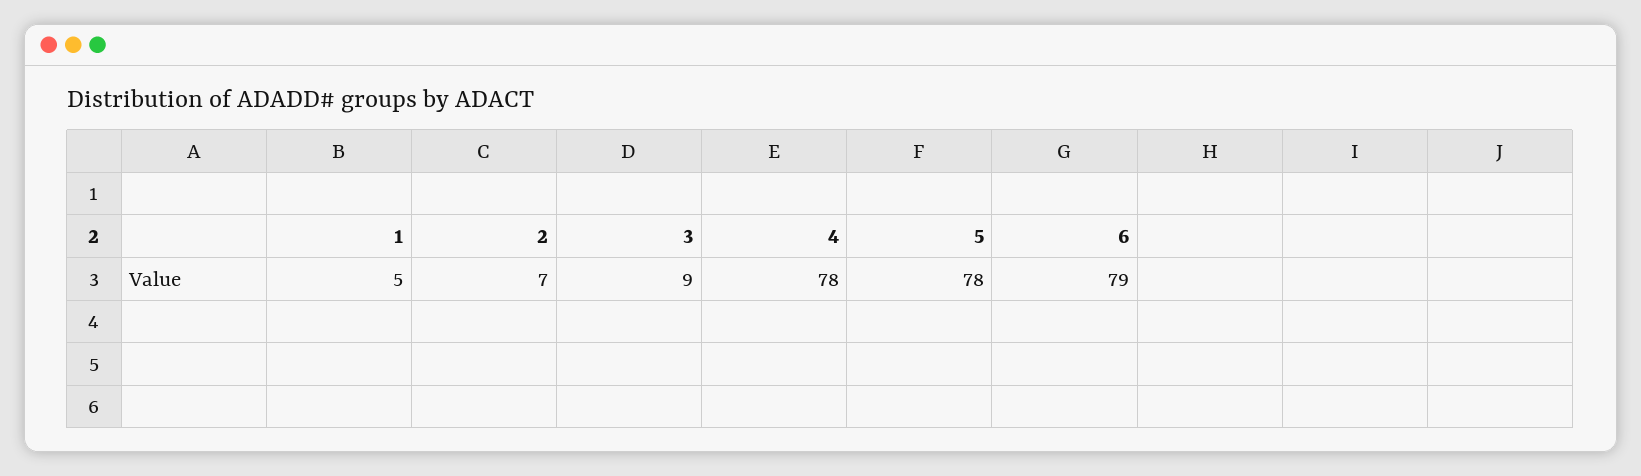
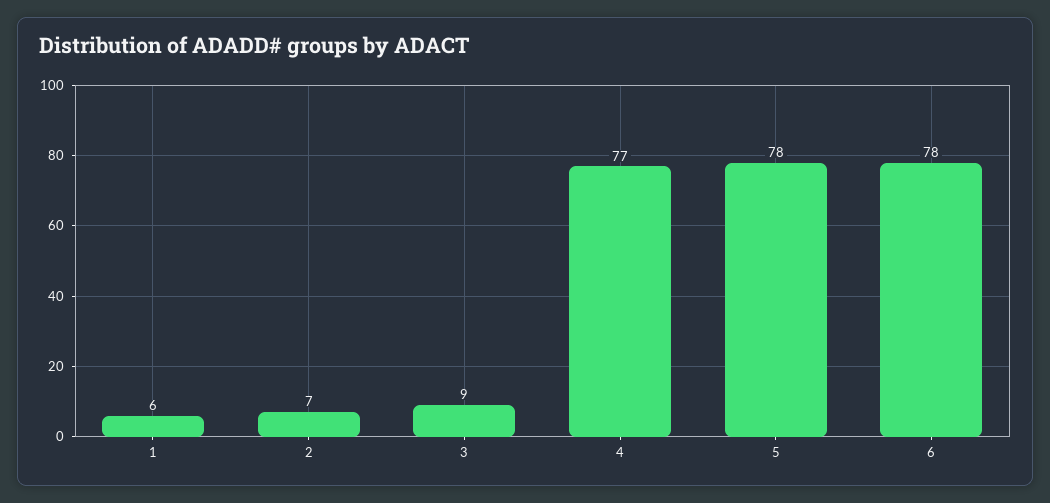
1: 5 -> 6
4: 78 -> 77
6: 79 -> 78

